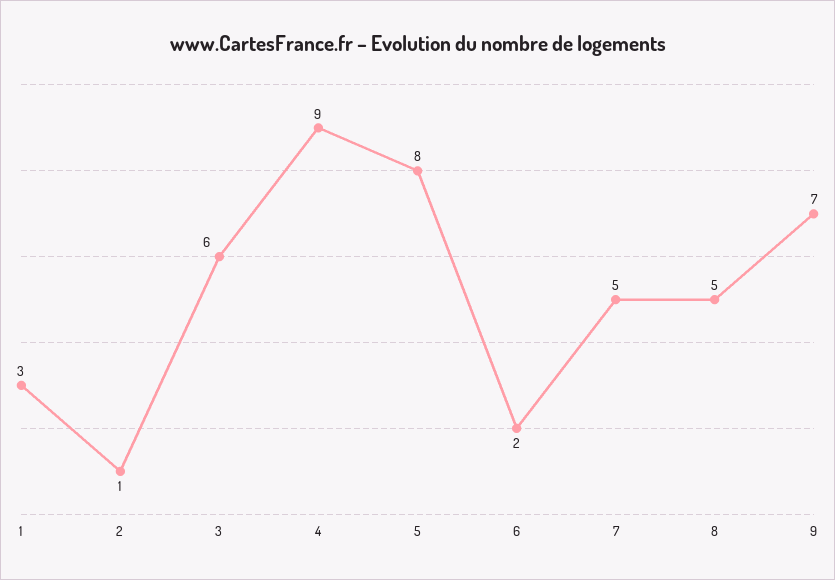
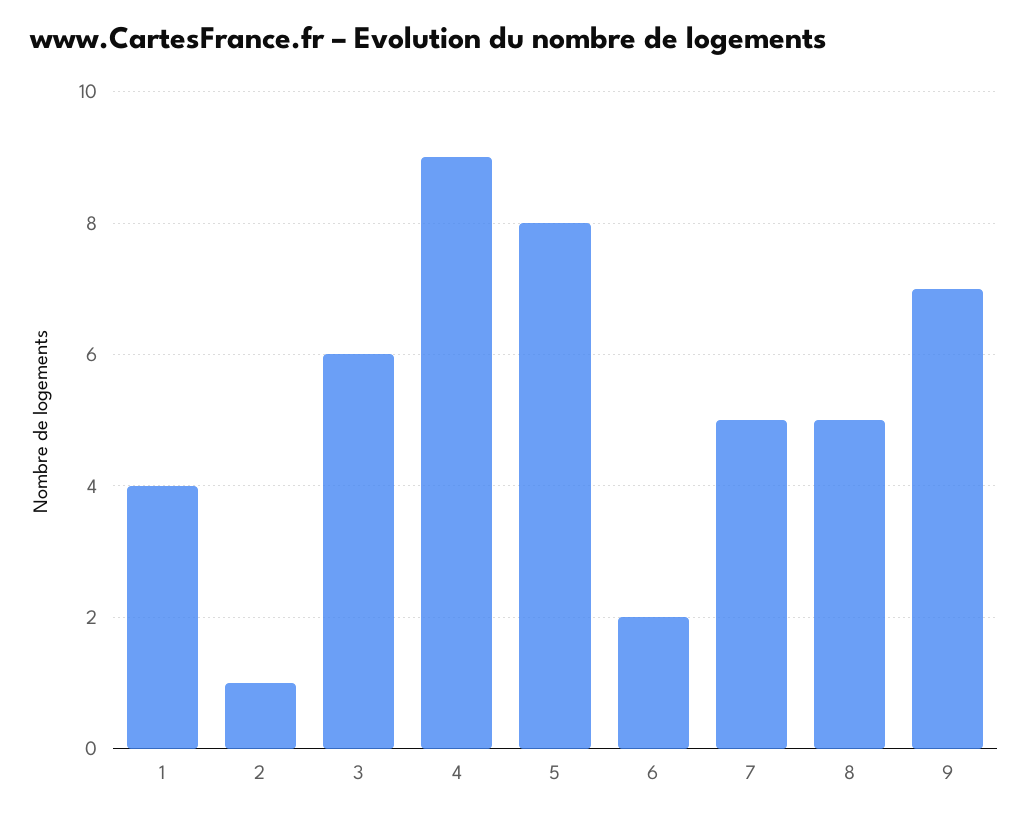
1: 3 -> 4

